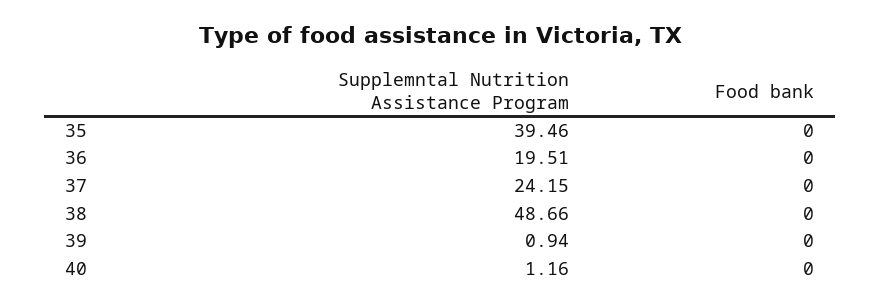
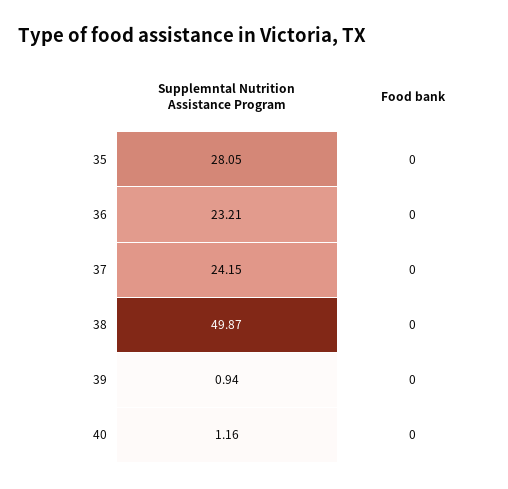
Supplemntal Nutrition Assistance Program, 35: 39.46 -> 28.05
Supplemntal Nutrition Assistance Program, 36: 19.51 -> 23.21
Supplemntal Nutrition Assistance Program, 38: 48.66 -> 49.87

